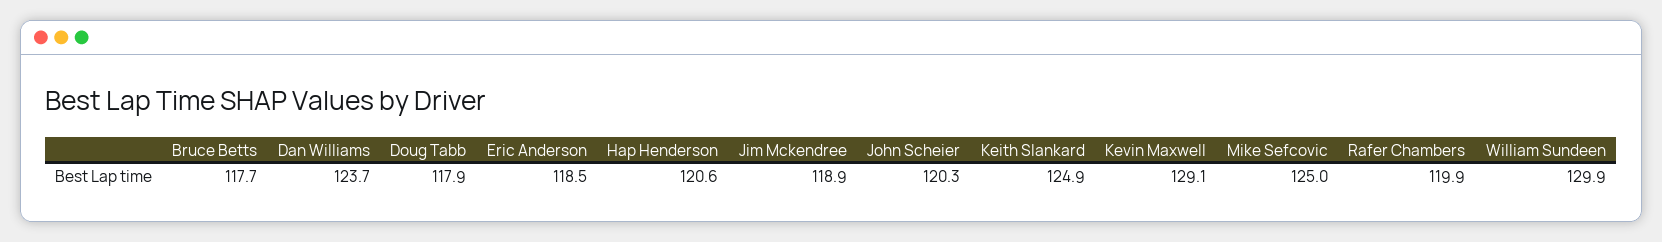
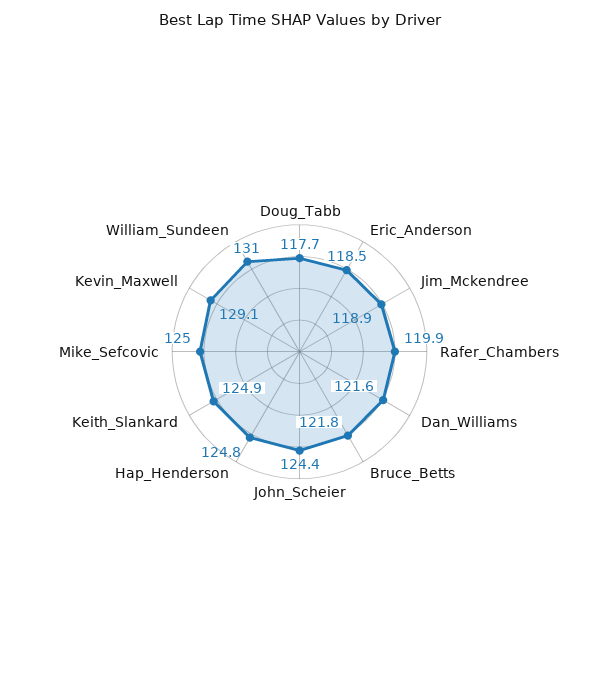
Bruce Betts: 117.7 -> 121.8
Dan Williams: 123.7 -> 121.6
Doug Tabb: 117.9 -> 117.7
Hap Henderson: 120.6 -> 124.8
John Scheier: 120.3 -> 124.4
William Sundeen: 129.9 -> 131

